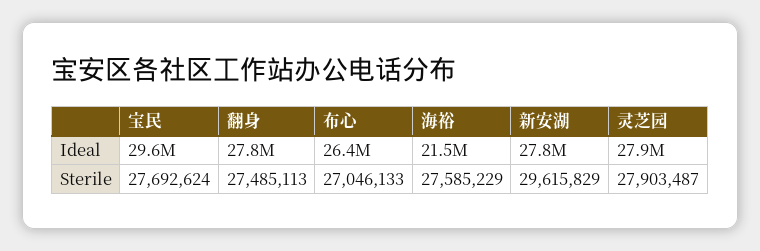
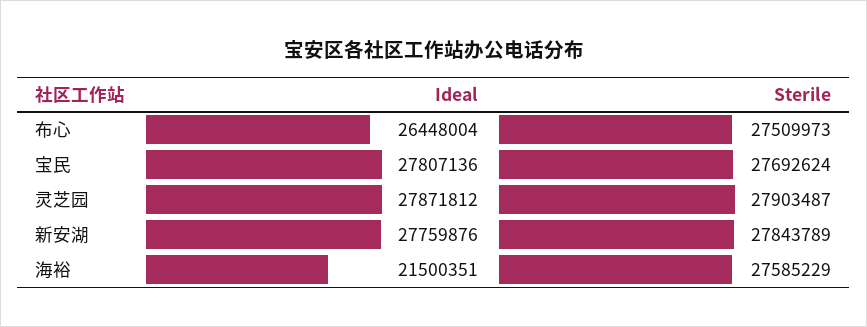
宝民, Ideal: 29600000 -> 27807136
翻身, Ideal: 27800000 -> none
翻身, Sterile: 27485113 -> none
布心, Sterile: 27046133 -> 27509973
新安湖, Sterile: 29615829 -> 27843789

